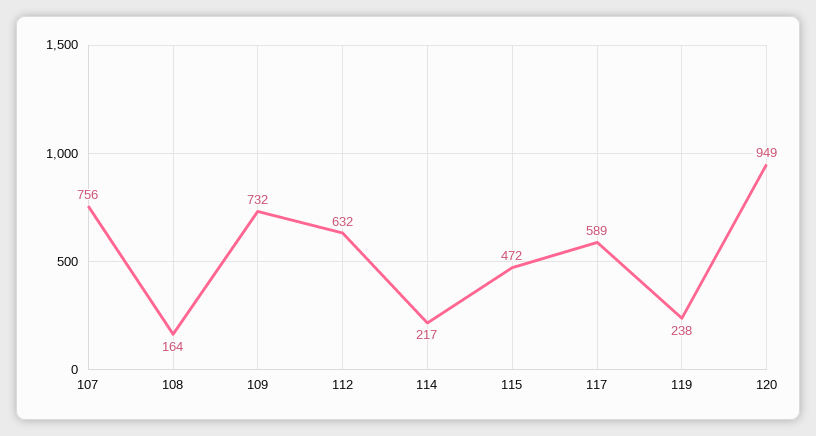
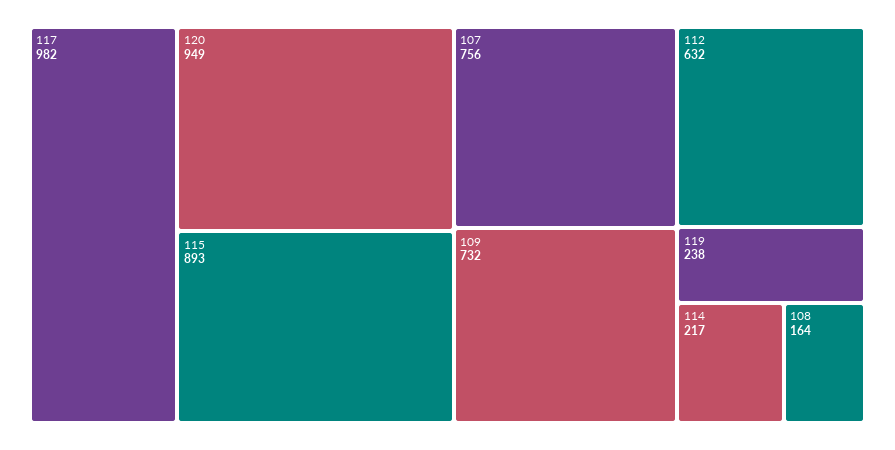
115: 472 -> 893
117: 589 -> 982

